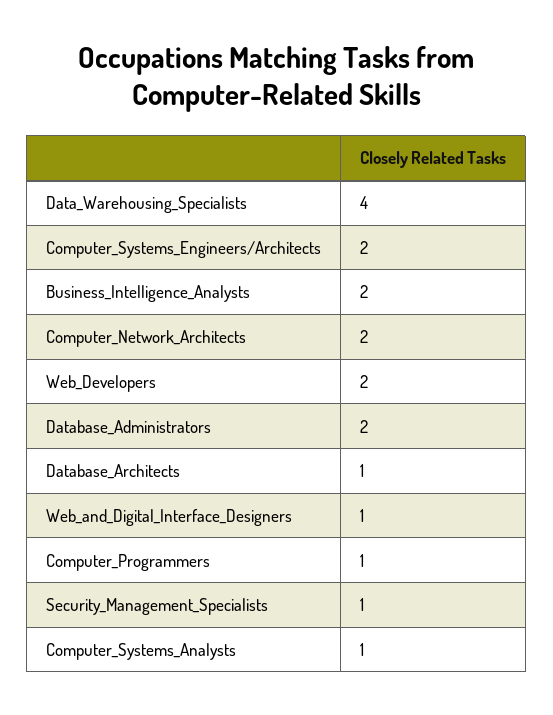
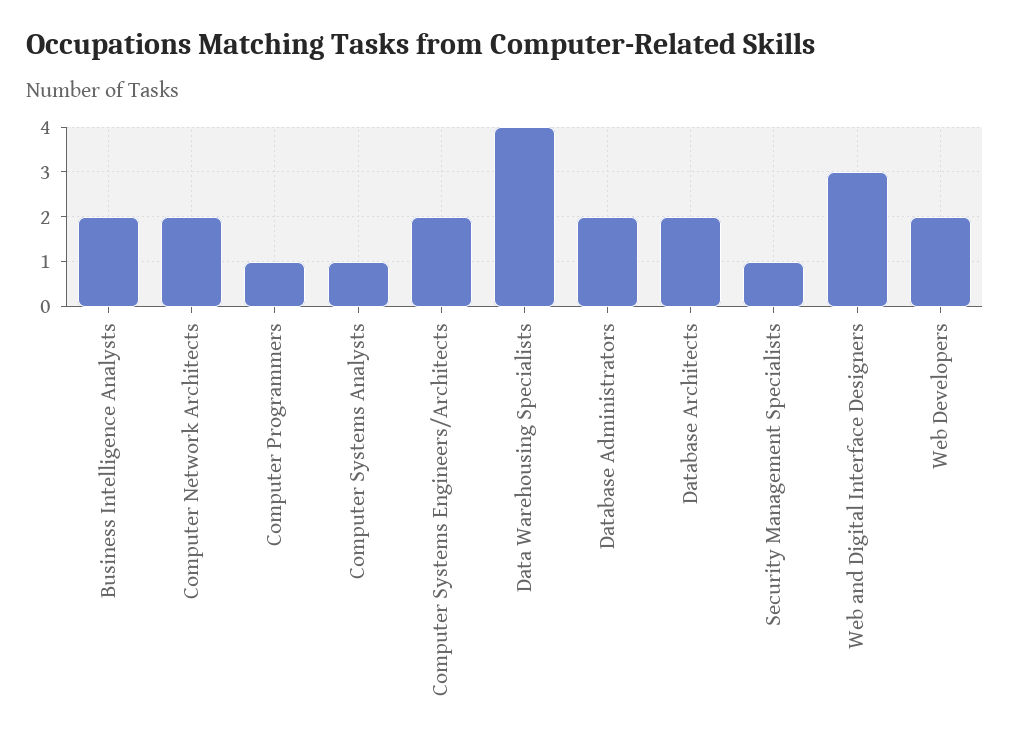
Database_Architects: 1 -> 2
Web_and_Digital_Interface_Designers: 1 -> 3

